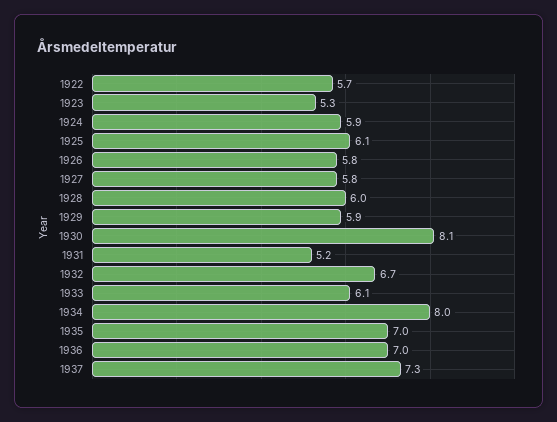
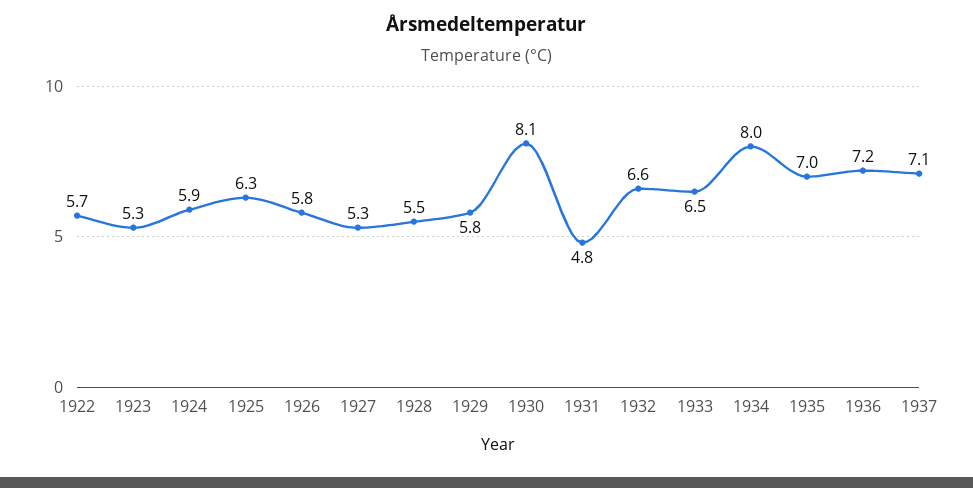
1925: 6.1 -> 6.3
1927: 5.8 -> 5.3
1928: 6 -> 5.5
1929: 5.9 -> 5.8
1931: 5.2 -> 4.8
1932: 6.7 -> 6.6
1933: 6.1 -> 6.5
1936: 7 -> 7.2
1937: 7.3 -> 7.1

